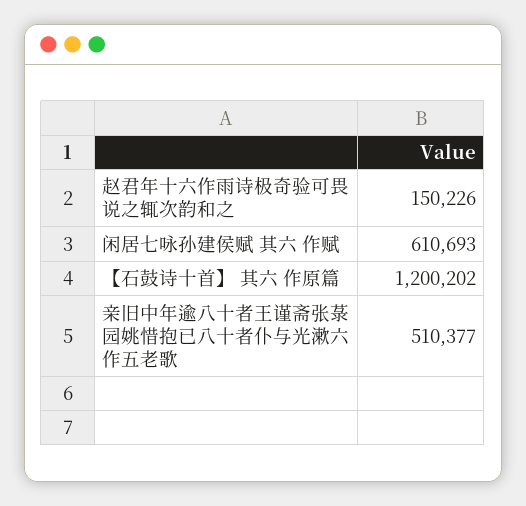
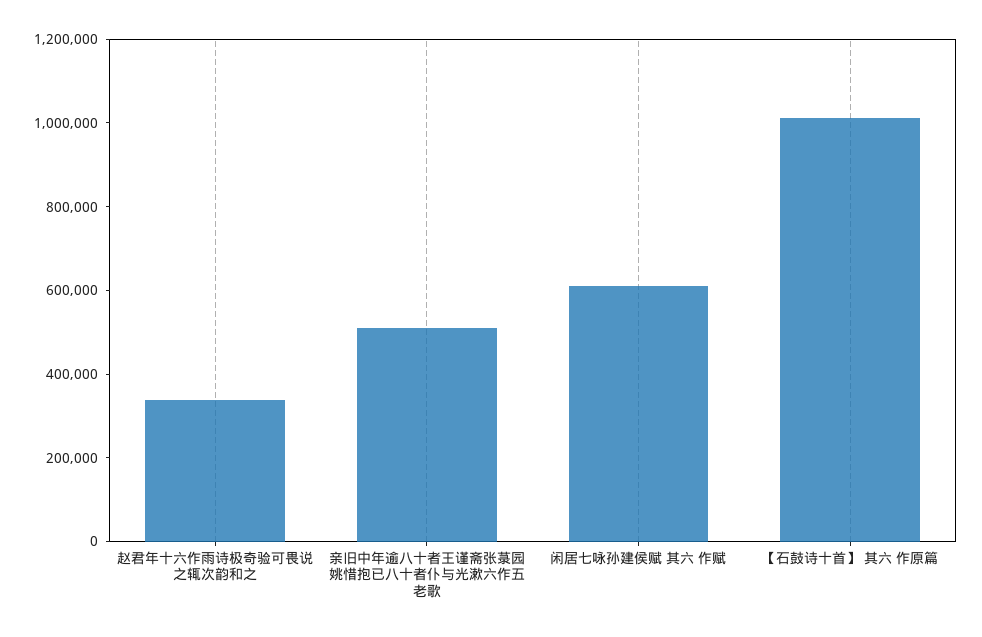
赵君年十六作雨诗极奇验可畏说之辄次韵和之: 150226 -> 350000
【石鼓诗十首】 其六 作原篇: 1200202 -> 1000000

